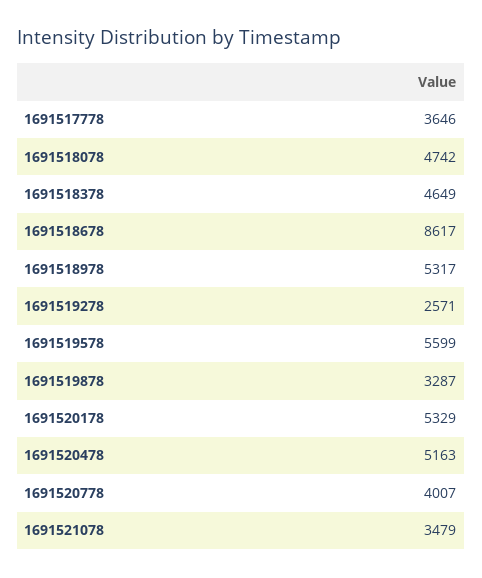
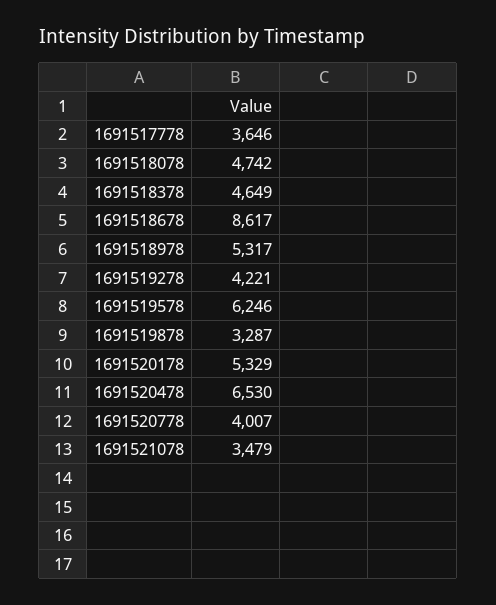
1691519278: 2571 -> 4221
1691519578: 5599 -> 6246
1691520478: 5163 -> 6530

